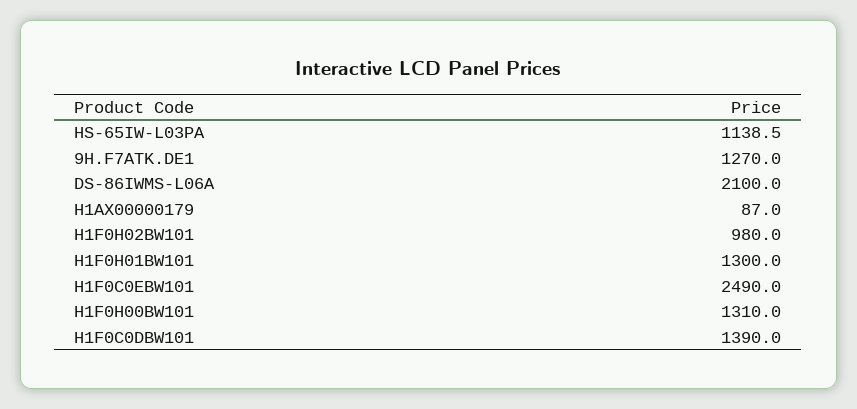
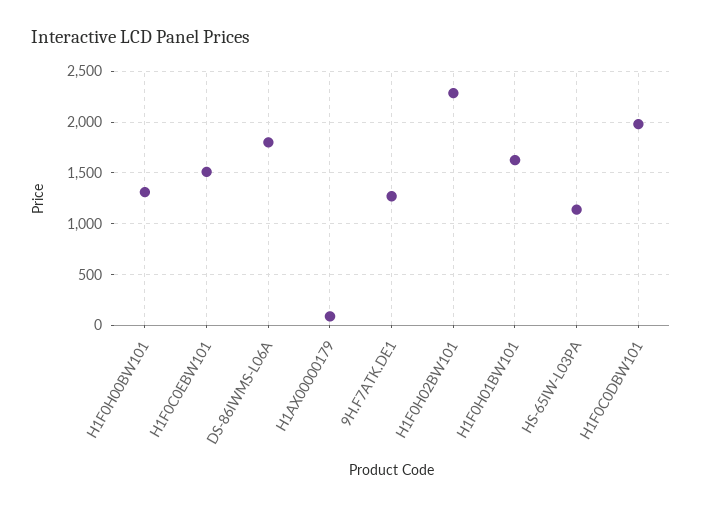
DS-86IWMS-L06A: 2100 -> 1800
H1F0H02BW101: 980 -> 2300
H1F0H01BW101: 1300 -> 1600
H1F0C0EBW101: 2490 -> 1500
H1F0C0DBW101: 1390 -> 2000

